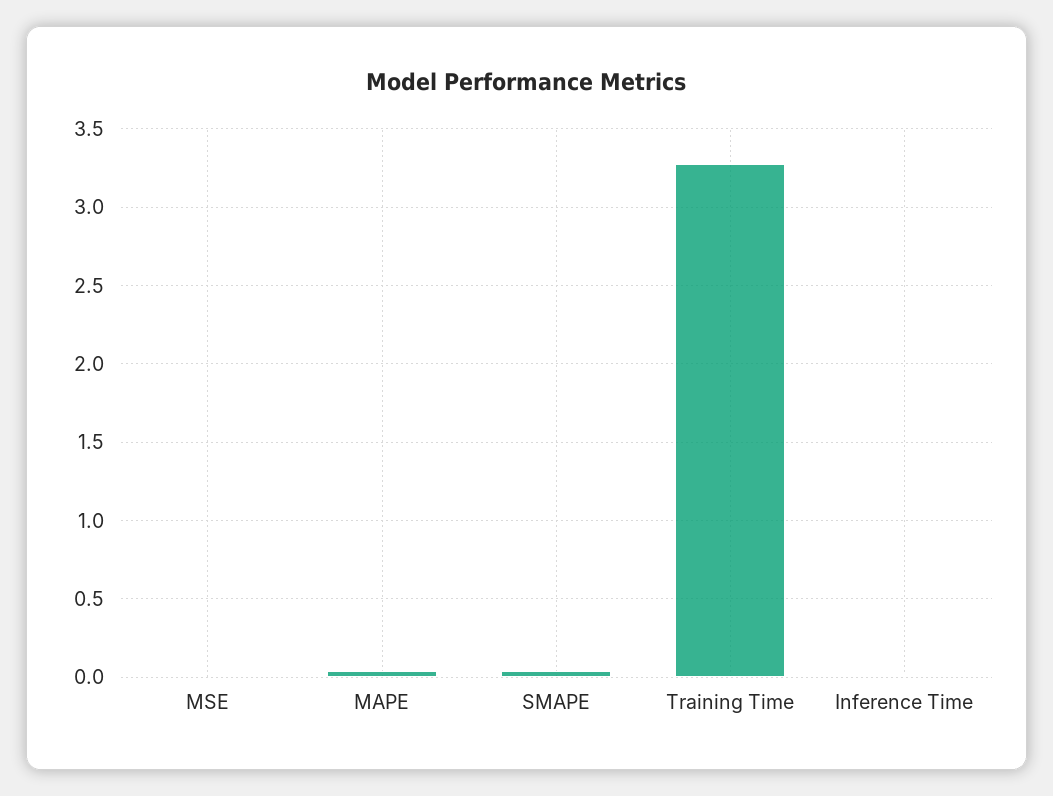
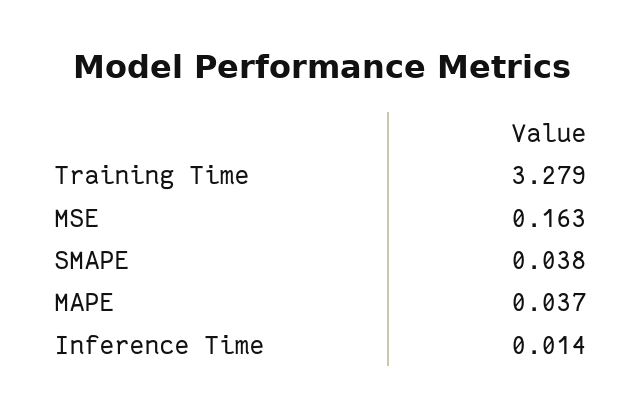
MSE: 0 -> 0.163

